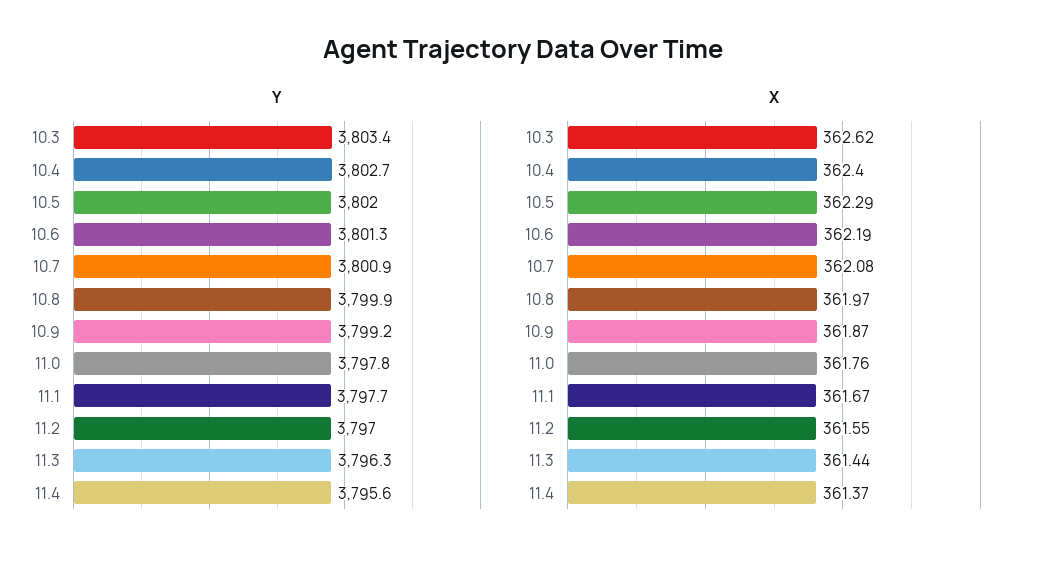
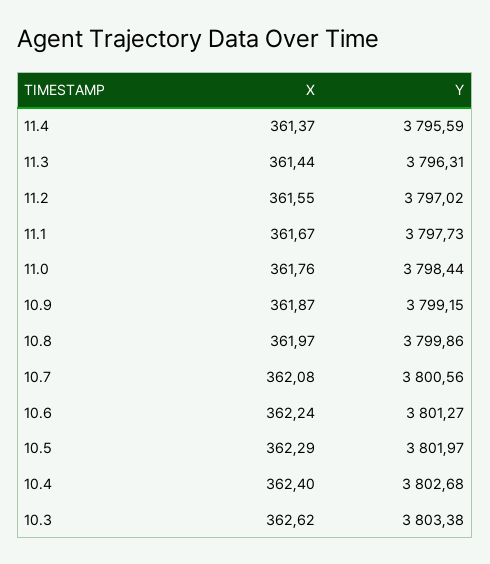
Y, 10.7: 3800.9 -> 3800.56
Y, 11.0: 3797.8 -> 3798.44
X, 10.6: 362.19 -> 362.24

